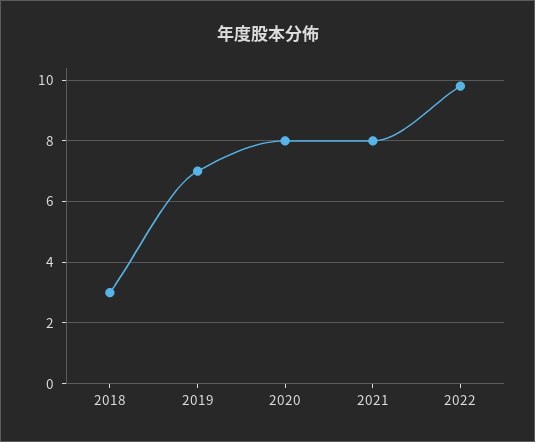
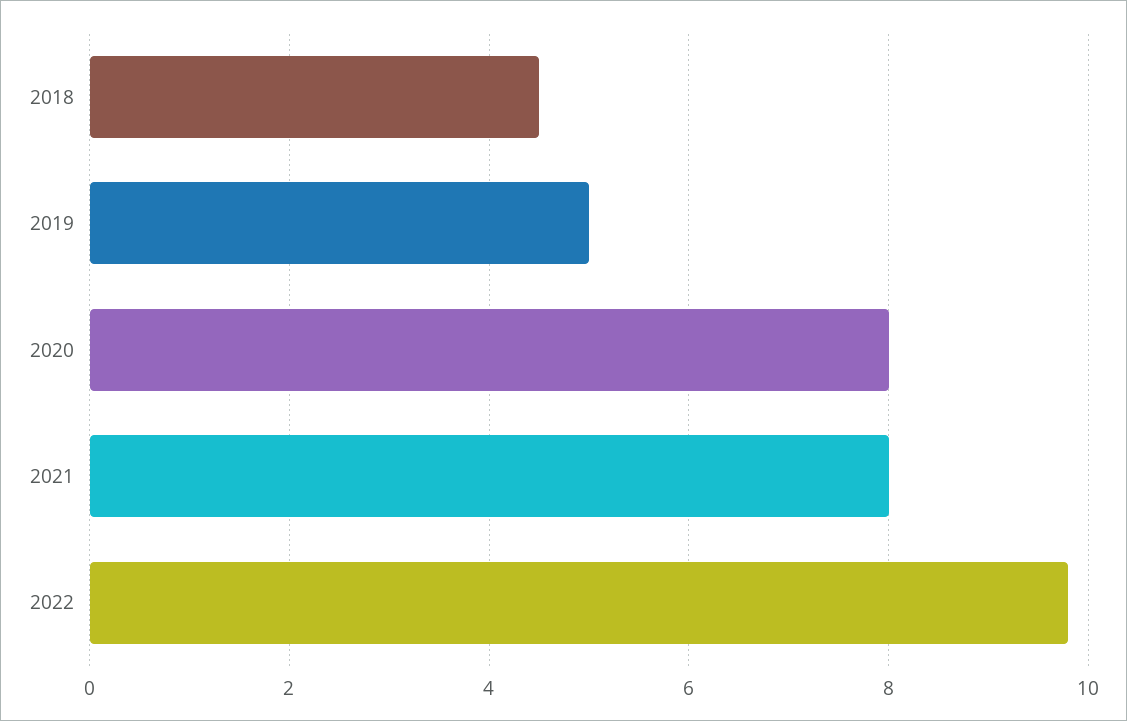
2018: 3 -> 4.5
2019: 7 -> 5

